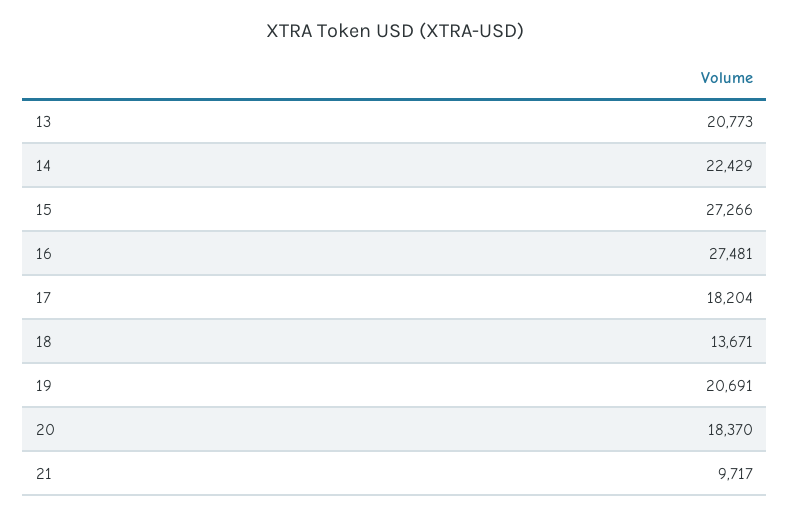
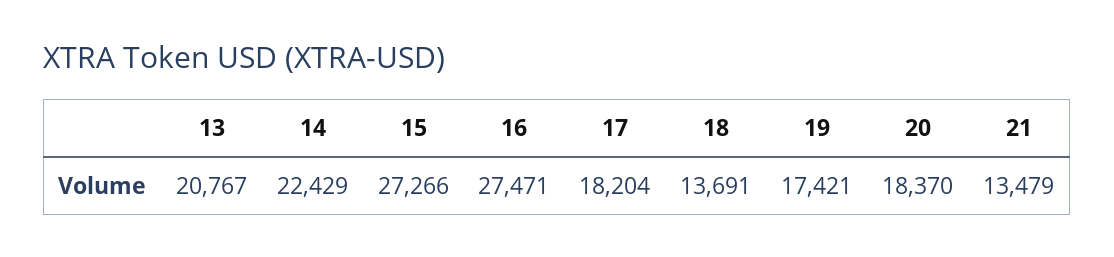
13: 20773 -> 20767
16: 27481 -> 27471
18: 13671 -> 13691
19: 20691 -> 17421
21: 9717 -> 13479

